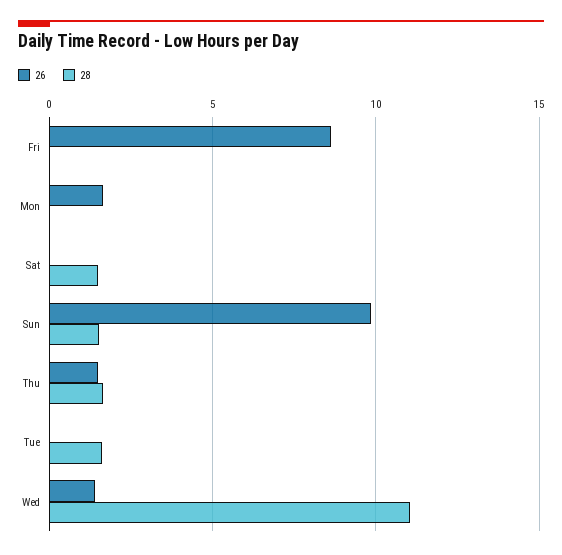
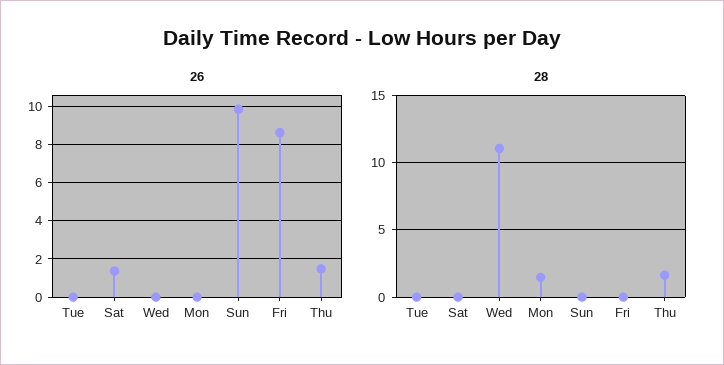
26, Mon: 1.5 -> 0
28, Mon: 0 -> 1.5
26, Sat: 0 -> 1.5
28, Sat: 1.5 -> 0
28, Sun: 1.5 -> 0
28, Tue: 1.5 -> 0
26, Wed: 1.5 -> 0

